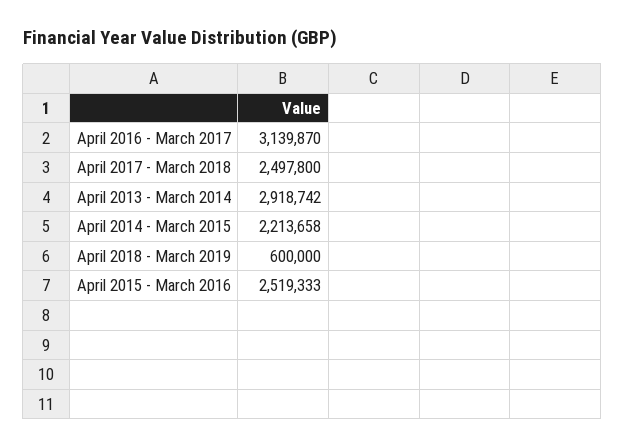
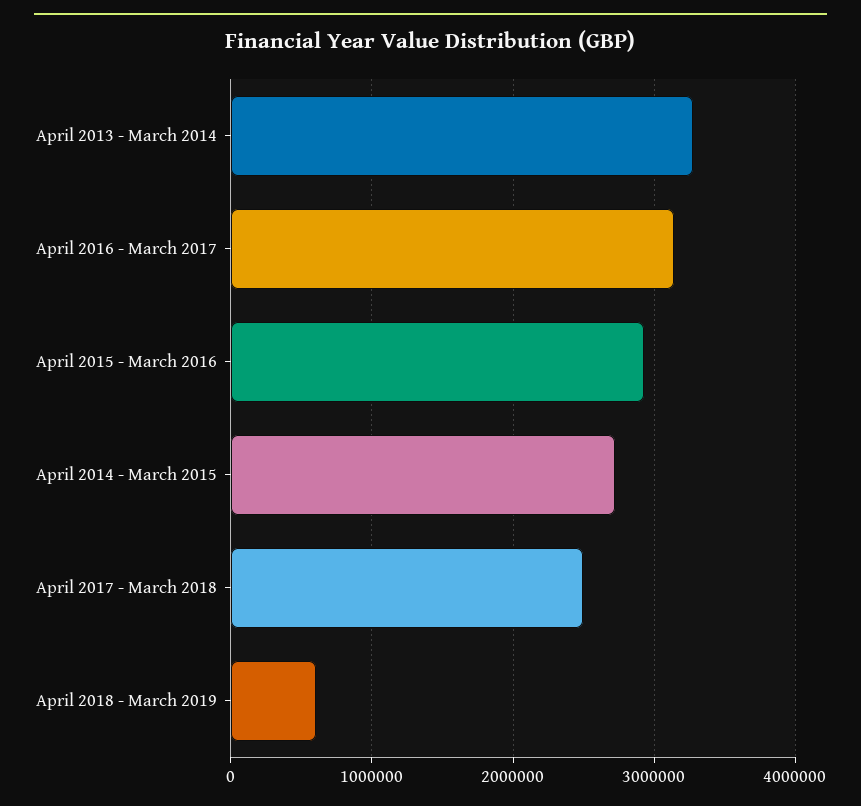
April 2013 - March 2014: 2918742 -> 3300000
April 2014 - March 2015: 2213658 -> 2700000
April 2015 - March 2016: 2519333 -> 2900000

